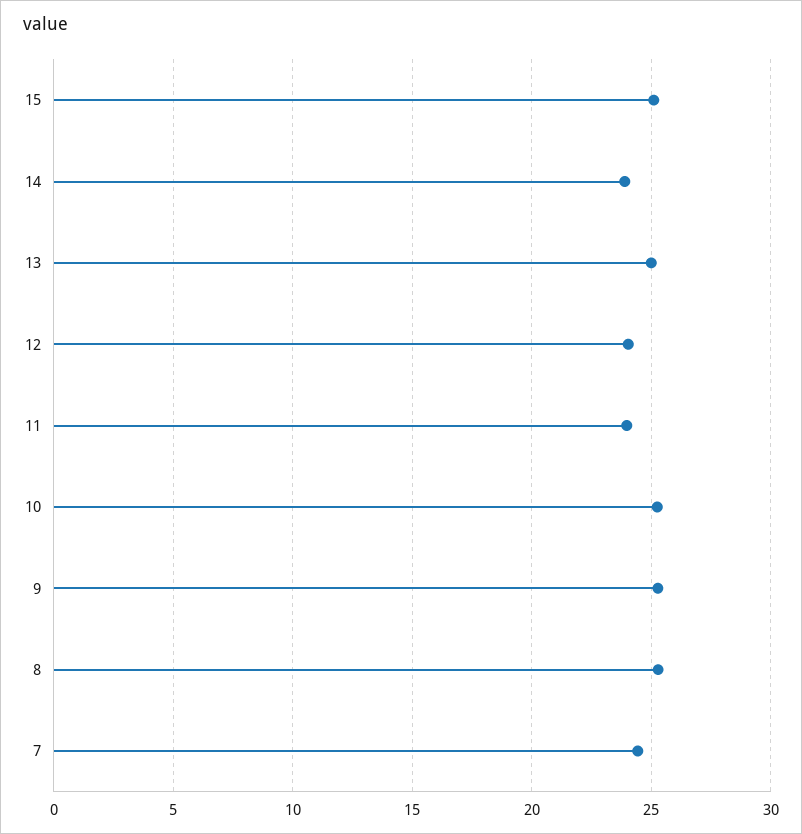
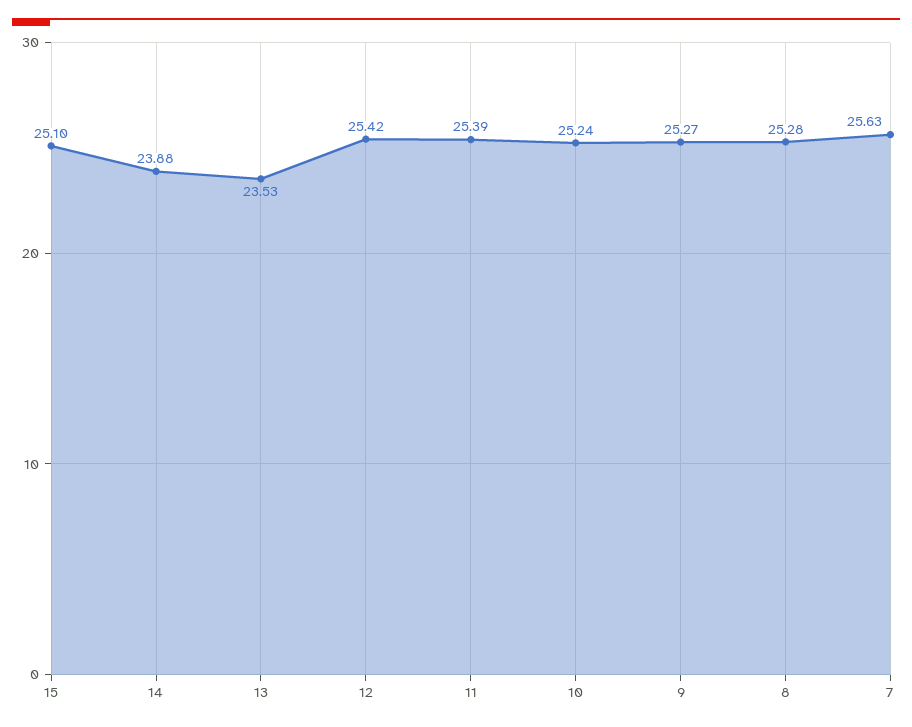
13: 25 -> 23.53
12: 24 -> 25.42
11: 24 -> 25.39
7: 24.5 -> 25.63

